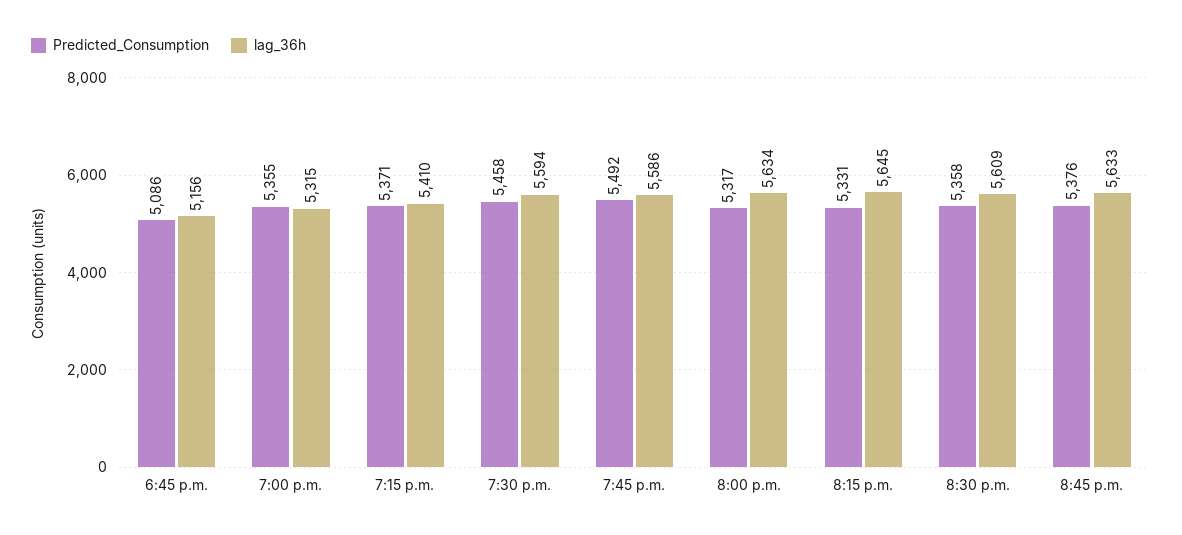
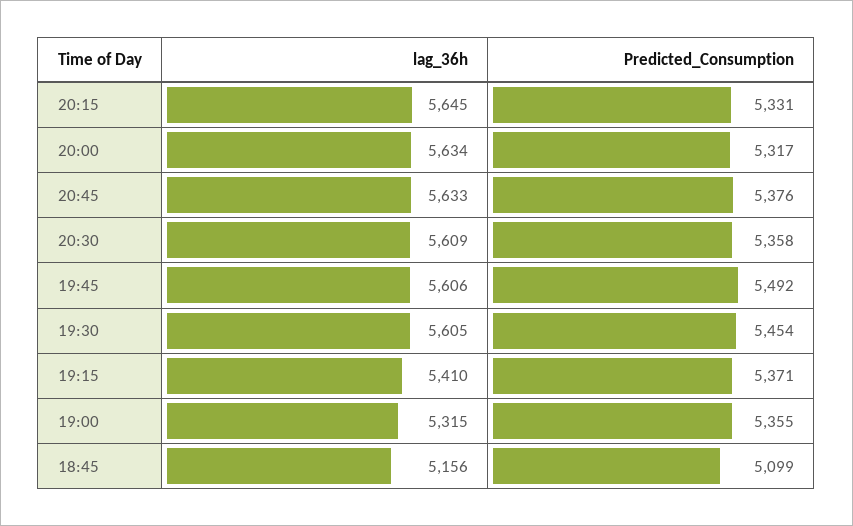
Predicted_Consumption, 6:45 p.m.: 5086 -> 5099
Predicted_Consumption, 7:30 p.m.: 5458 -> 5454
lag_36h, 7:30 p.m.: 5594 -> 5605
lag_36h, 7:45 p.m.: 5586 -> 5606

